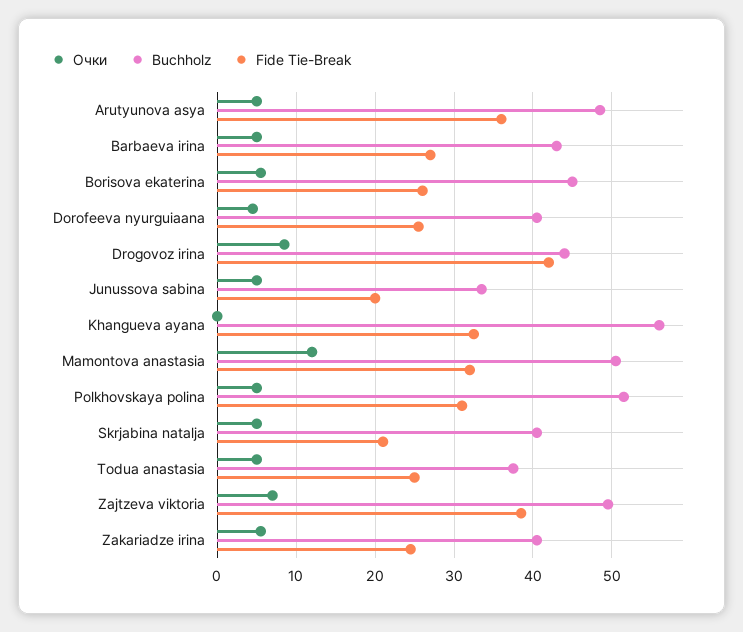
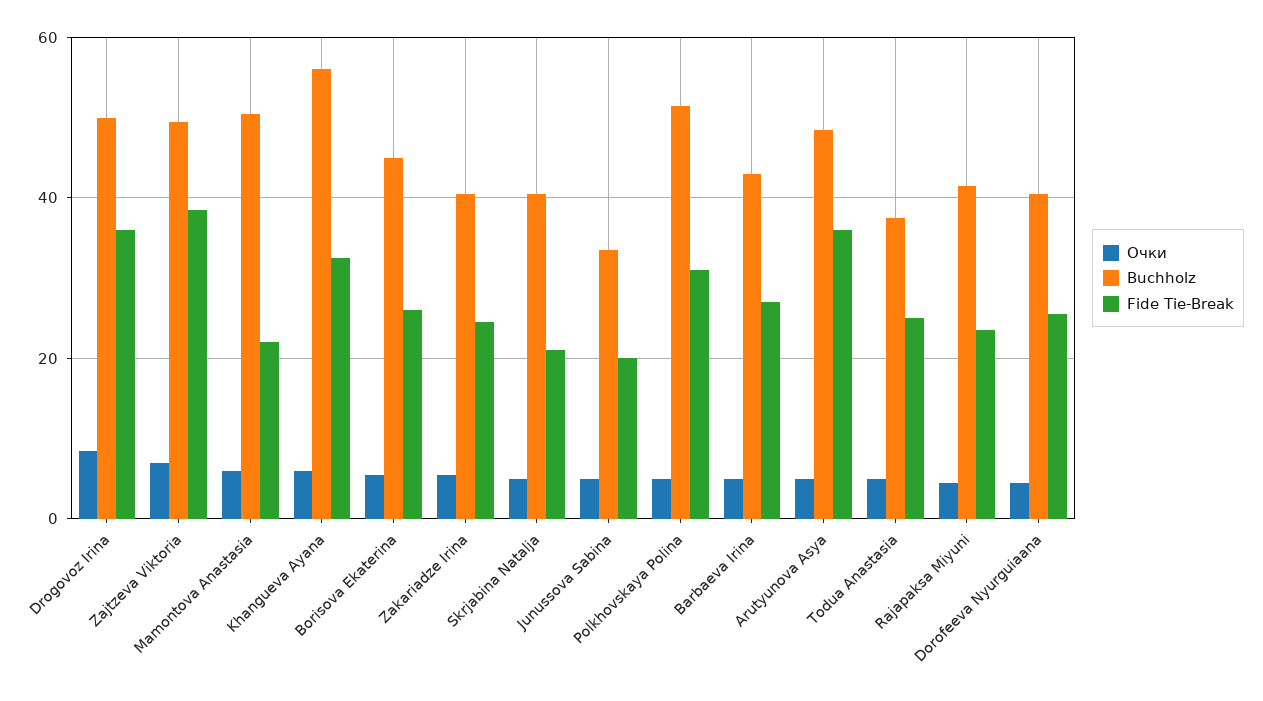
Buchholz, Drogovoz irina: 44 -> 50
Fide Tie-Break, Drogovoz irina: 42 -> 36
Очки, Khangueva ayana: 0 -> 6
Очки, Mamontova anastasia: 12 -> 6
Fide Tie-Break, Mamontova anastasia: 32 -> 22
Очки, Rajapaksa Miyuni: none -> 4
Buchholz, Rajapaksa Miyuni: none -> 42
Fide Tie-Break, Rajapaksa Miyuni: none -> 24

